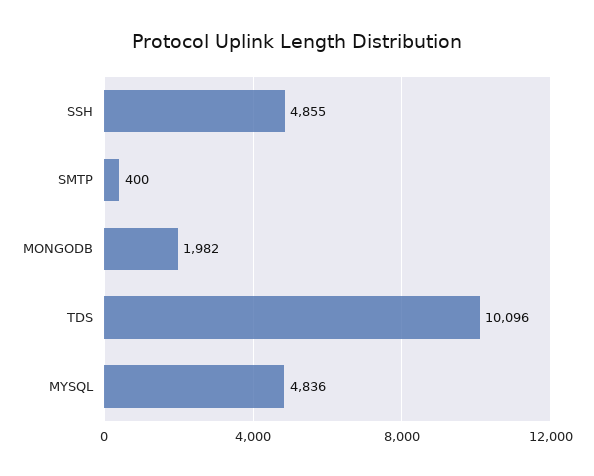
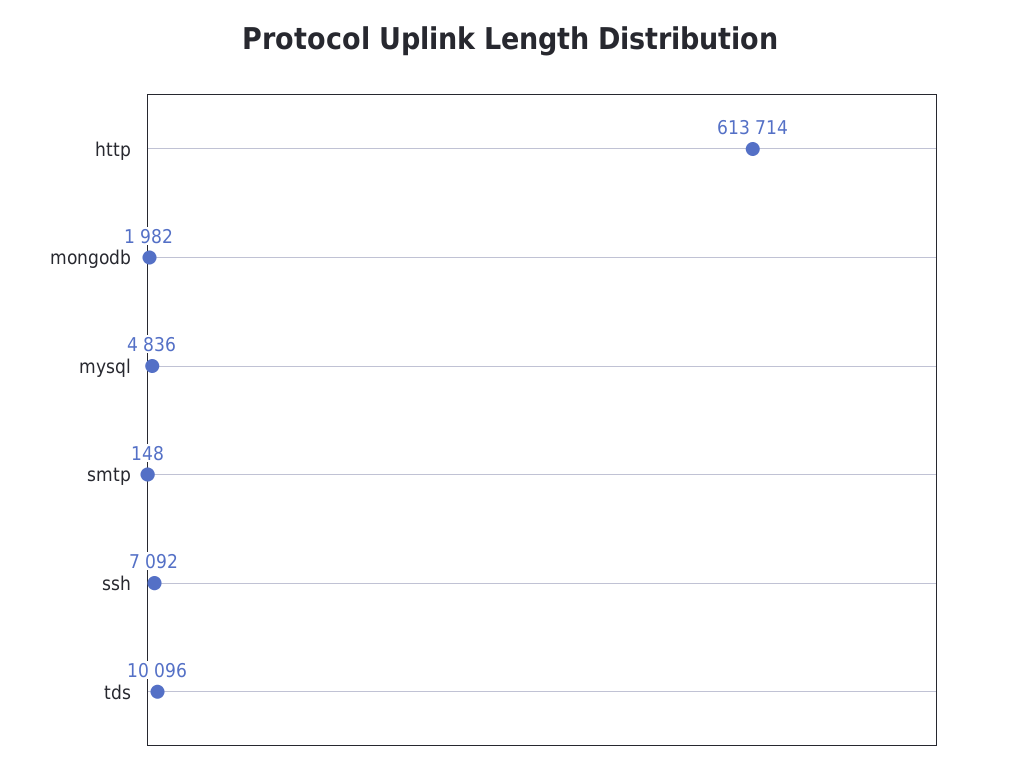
SSH: 4855 -> 7092
SMTP: 400 -> 148
http: none -> 613714

